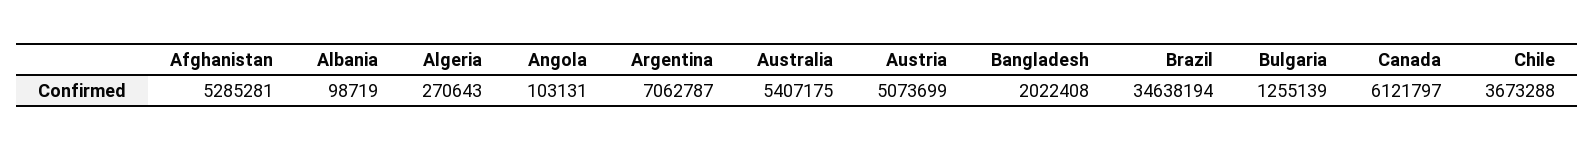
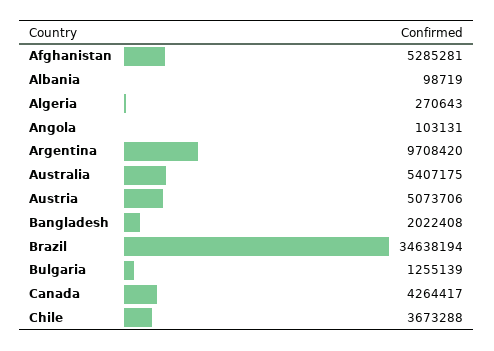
Argentina: 7062787 -> 9708420
Austria: 5073699 -> 5073706
Canada: 6121797 -> 4264417

